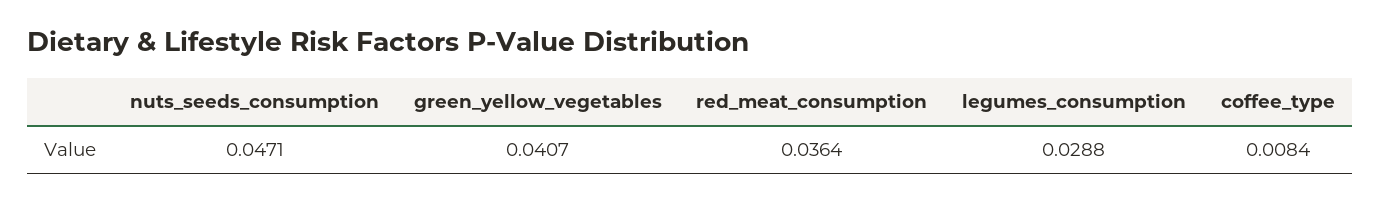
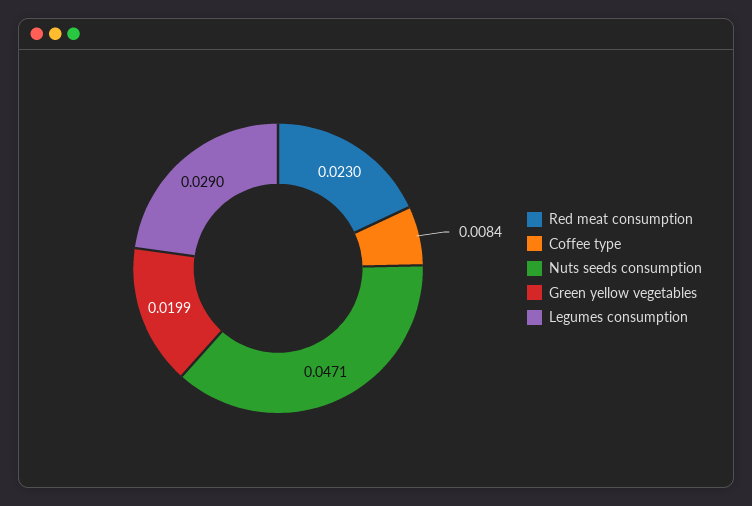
green_yellow_vegetables: 0.0407 -> 0.0199
red_meat_consumption: 0.0364 -> 0.023
legumes_consumption: 0.0288 -> 0.029

